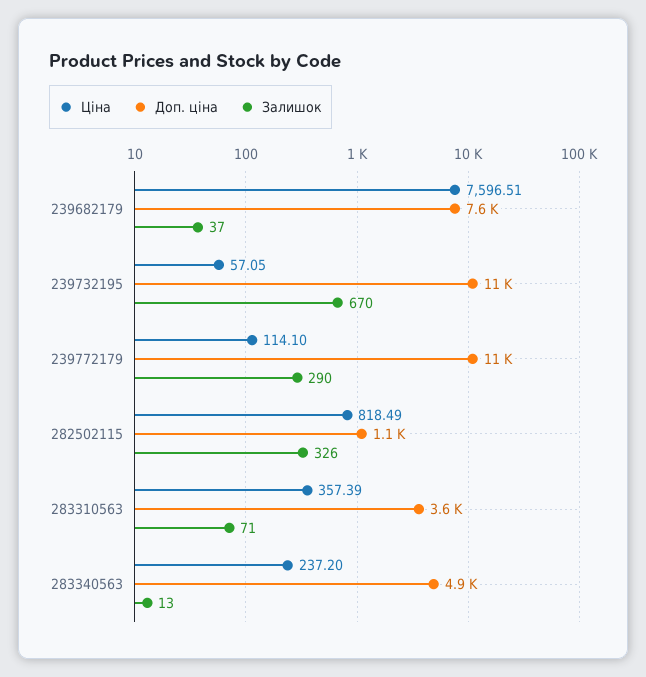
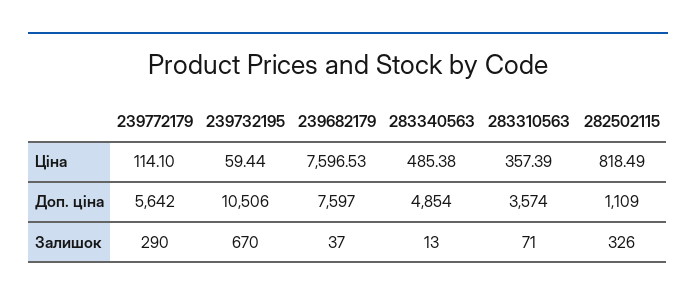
Ціна, 239682179: 7596.51 -> 7596.53
Ціна, 239732195: 57.05 -> 59.44
Доп. ціна, 239772179: 11000 -> 5642
Ціна, 283340563: 237.2 -> 485.38

